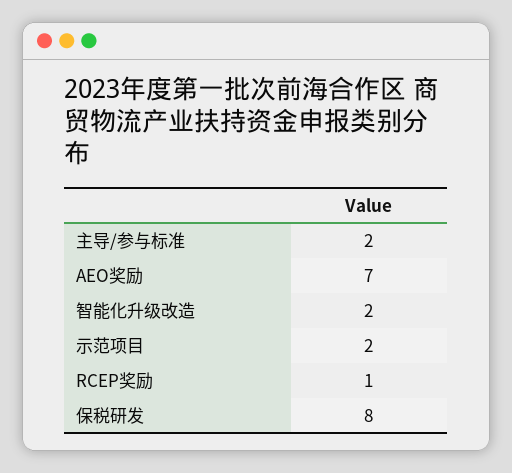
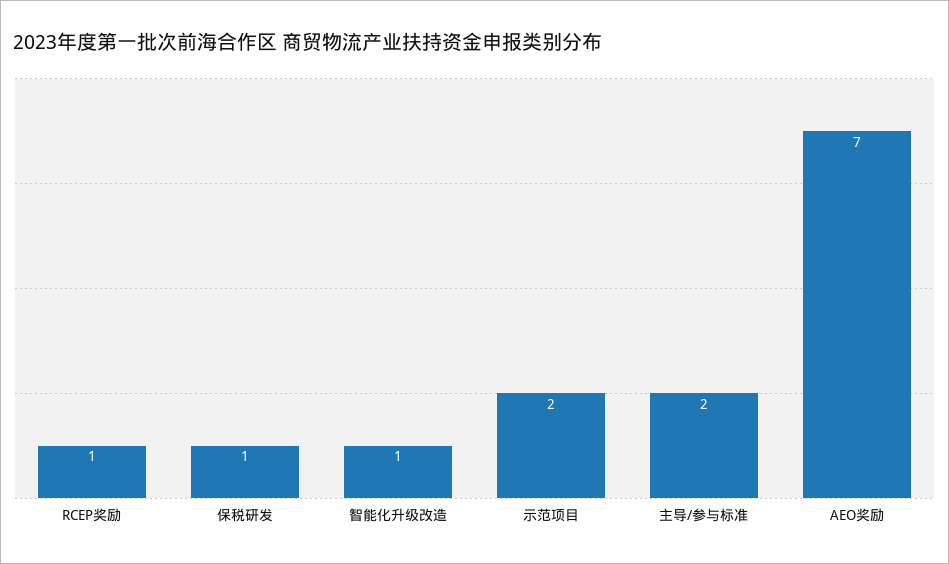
智能化升级改造: 2 -> 1
保税研发: 8 -> 1

